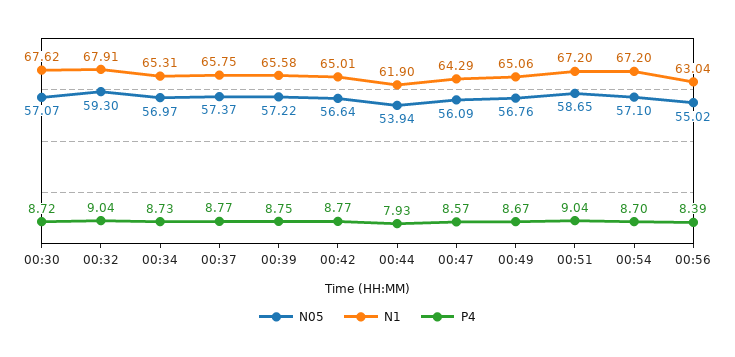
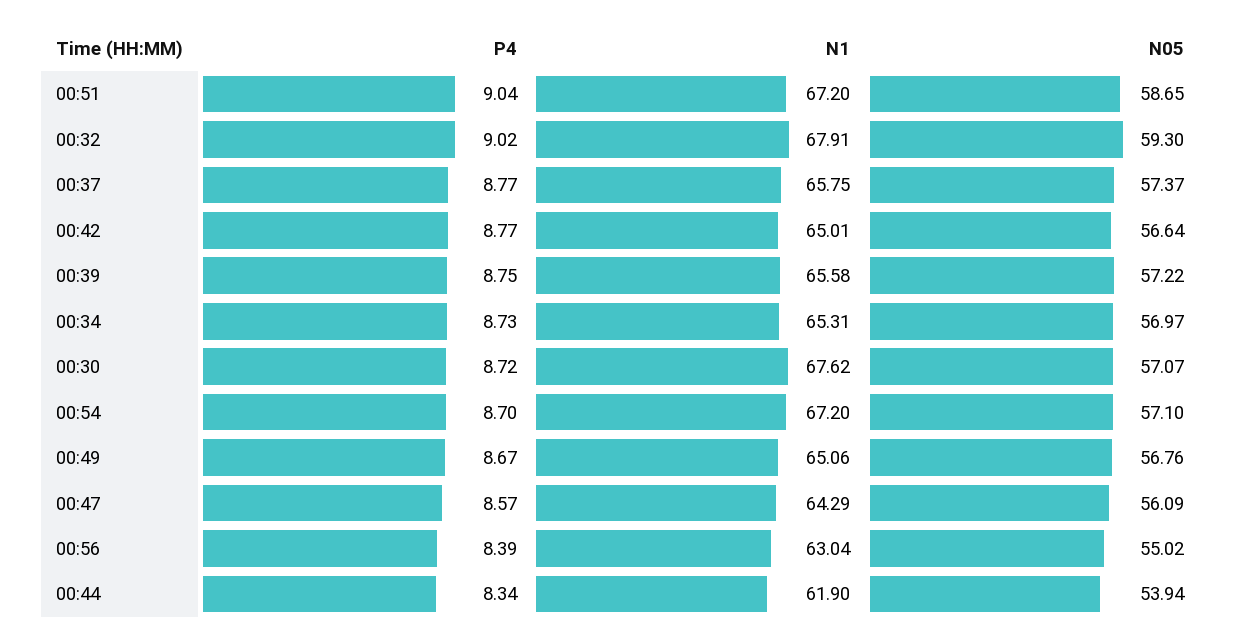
P4, 00:32: 9.04 -> 9.02
P4, 00:44: 7.93 -> 8.34

